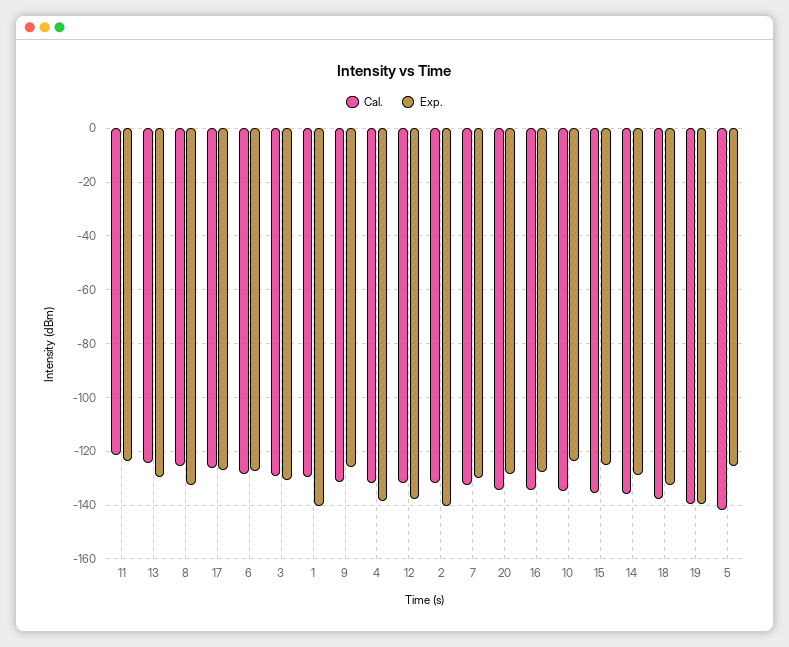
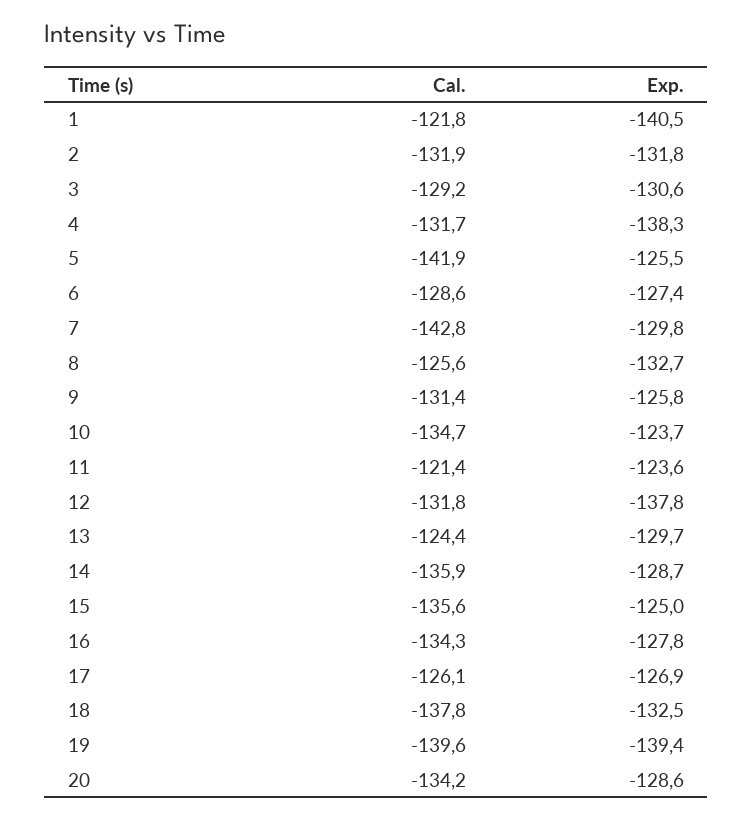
Cal., 1: -130 -> -121.8
Exp., 2: -140 -> -131.8
Cal., 7: -132.5 -> -142.8

